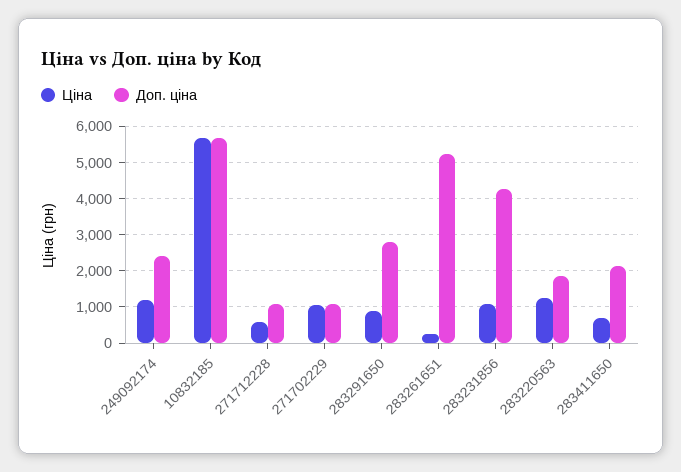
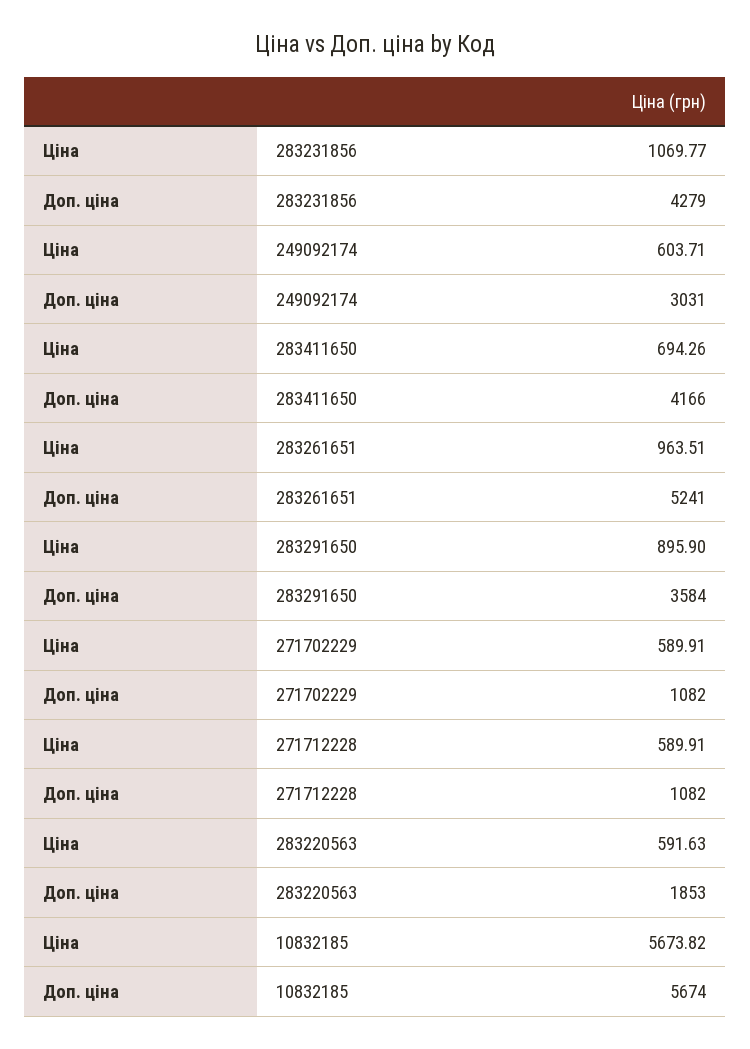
Ціна, 249092174: 1200 -> 603.71
Доп. ціна, 249092174: 2400 -> 3031
Ціна, 271702229: 1000 -> 589.91
Доп. ціна, 283291650: 2800 -> 3584
Ціна, 283261651: 200 -> 963.51
Ціна, 283220563: 1200 -> 591.63
Доп. ціна, 283411650: 2200 -> 4166

